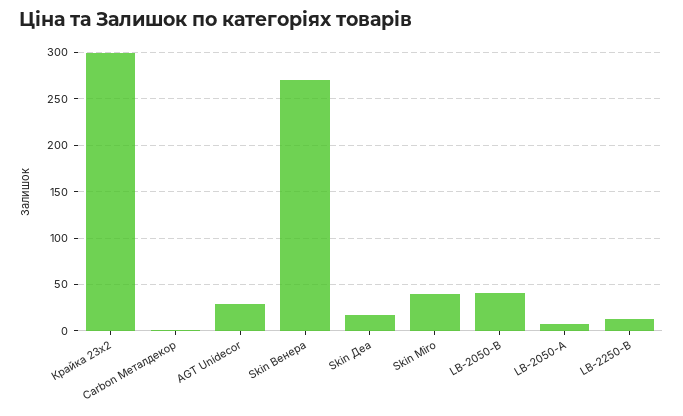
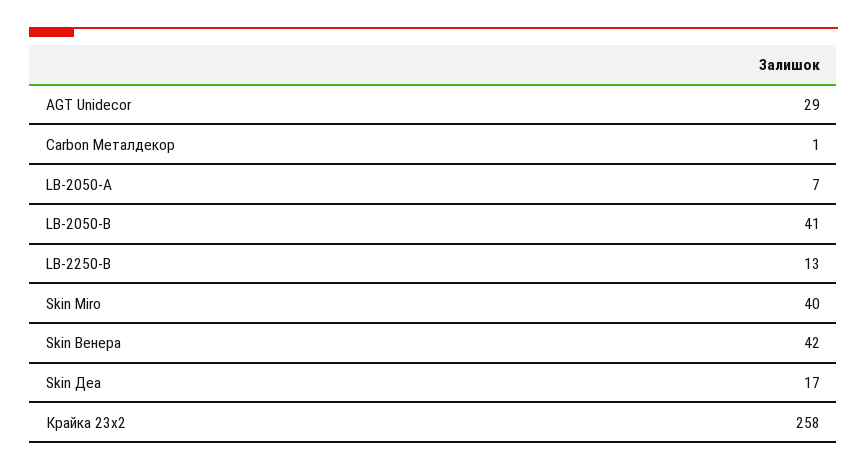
Крайка 23x2: 300 -> 258
Skin Венера: 270 -> 42

